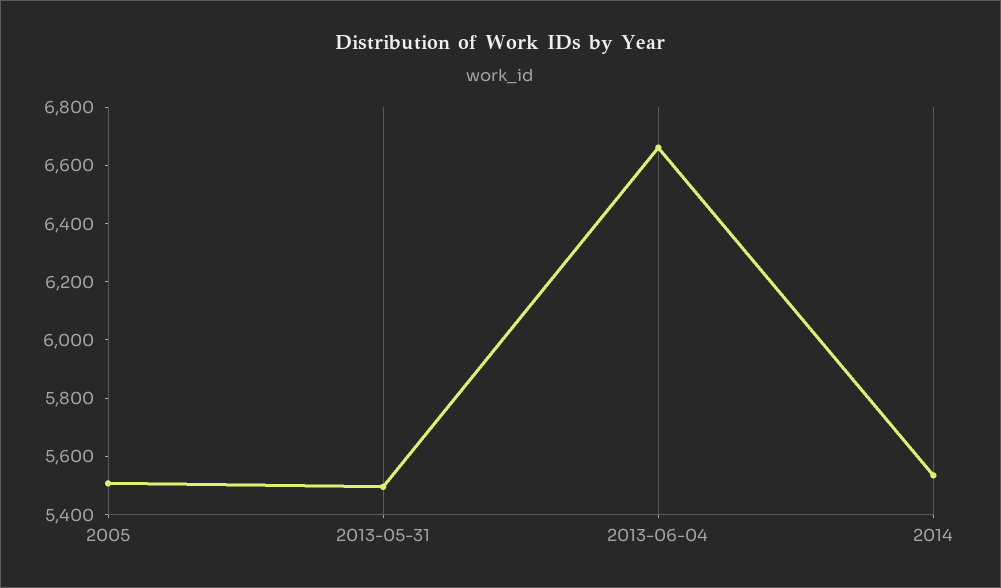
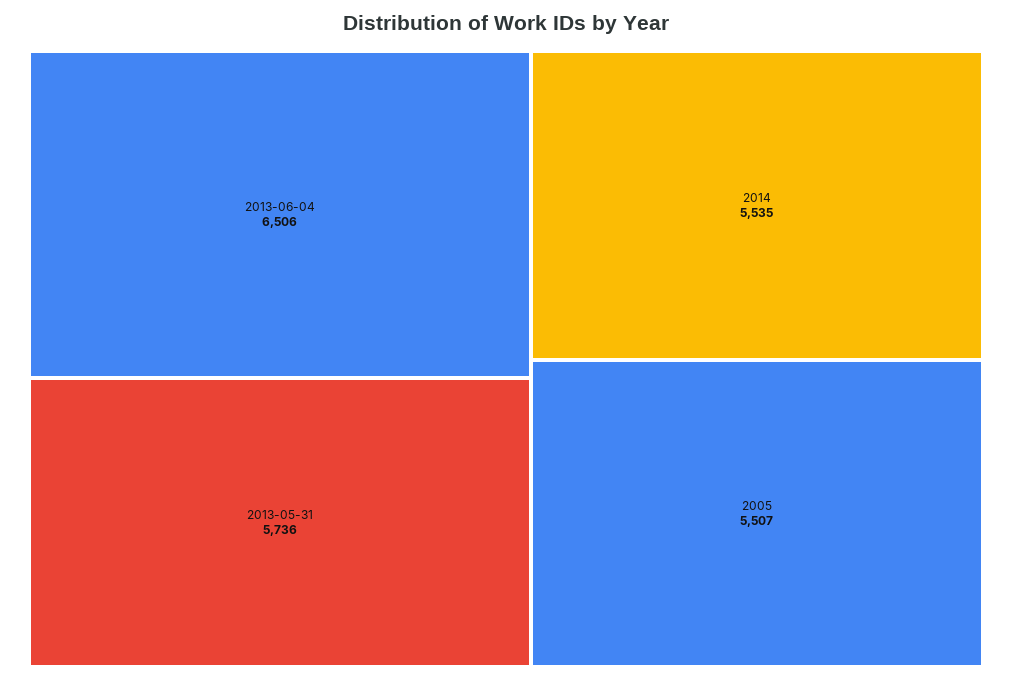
2013-05-31: 5500 -> 5736
2013-06-04: 6650 -> 6506

